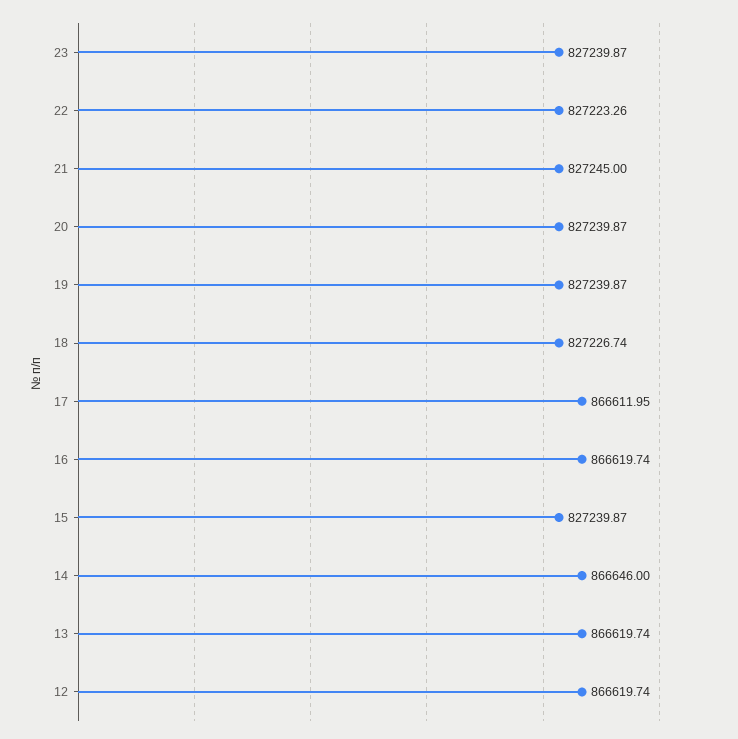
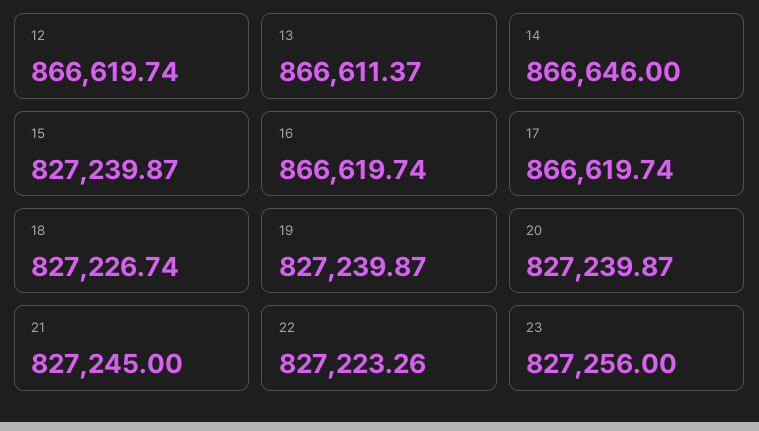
23: 827239.87 -> 827256
17: 866611.95 -> 866619.74
13: 866619.74 -> 866611.37

